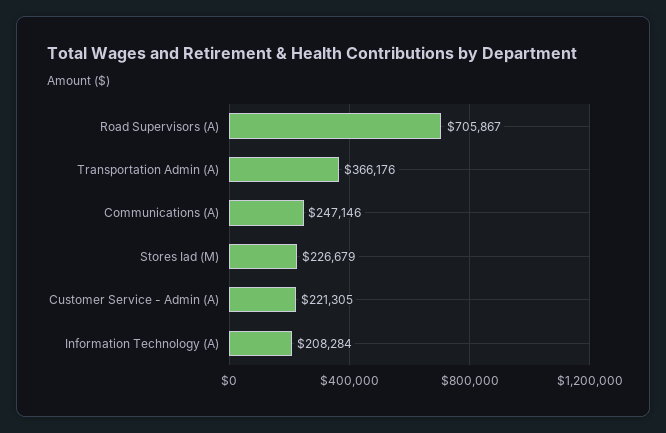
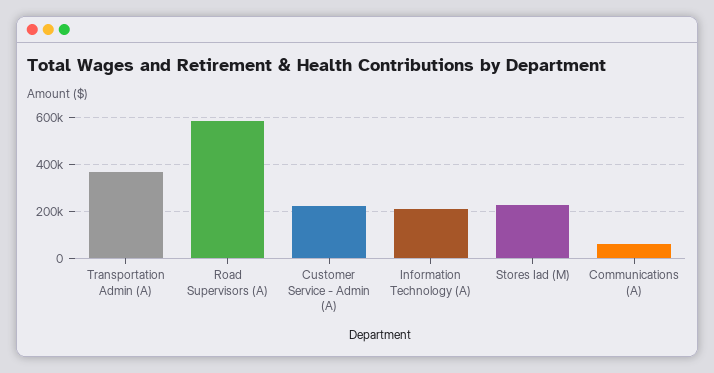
Road Supervisors (A): 705867 -> 600000
Communications (A): 247146 -> 50000

